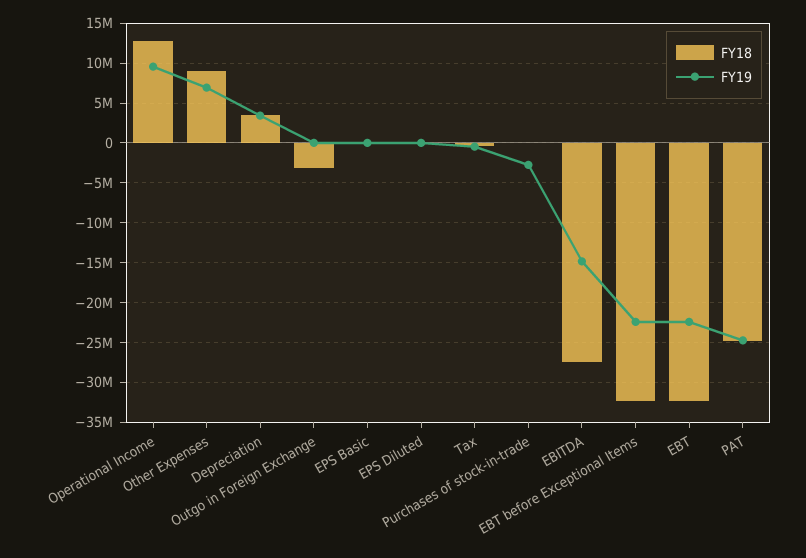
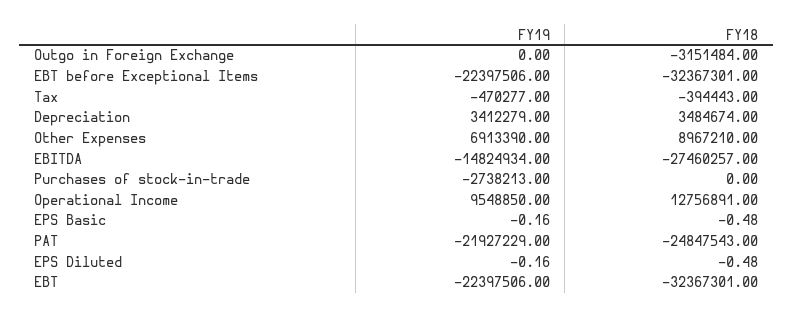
FY19, PAT: -25000000 -> -21927229

